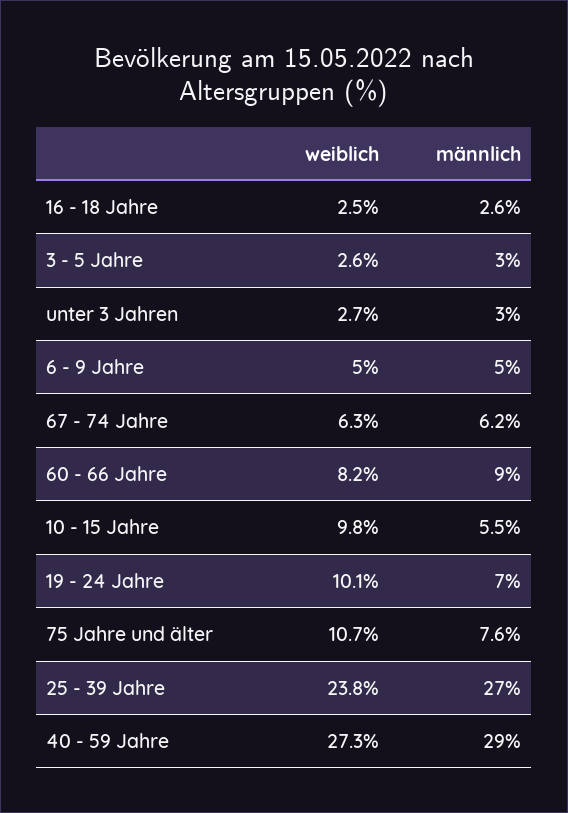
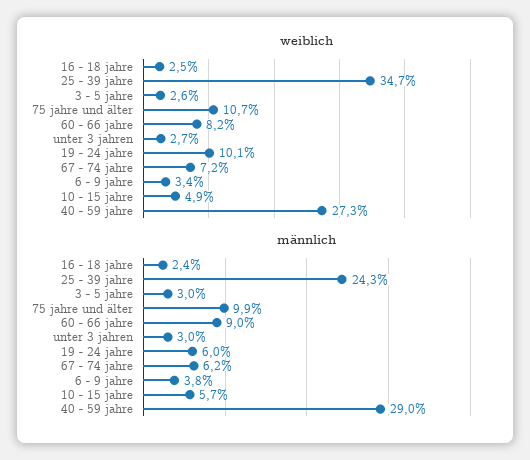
männlich, 16 - 18 Jahre: 2.6 -> 2.4
weiblich, 6 - 9 Jahre: 5 -> 3.4
männlich, 6 - 9 Jahre: 5 -> 3.8
weiblich, 67 - 74 Jahre: 6.3 -> 7.2
weiblich, 10 - 15 Jahre: 9.8 -> 4.9
männlich, 10 - 15 Jahre: 5.5 -> 5.7
männlich, 19 - 24 Jahre: 7 -> 6
männlich, 75 Jahre und älter: 7.6 -> 9.9
weiblich, 25 - 39 Jahre: 23.8 -> 34.7
männlich, 25 - 39 Jahre: 27 -> 24.3

